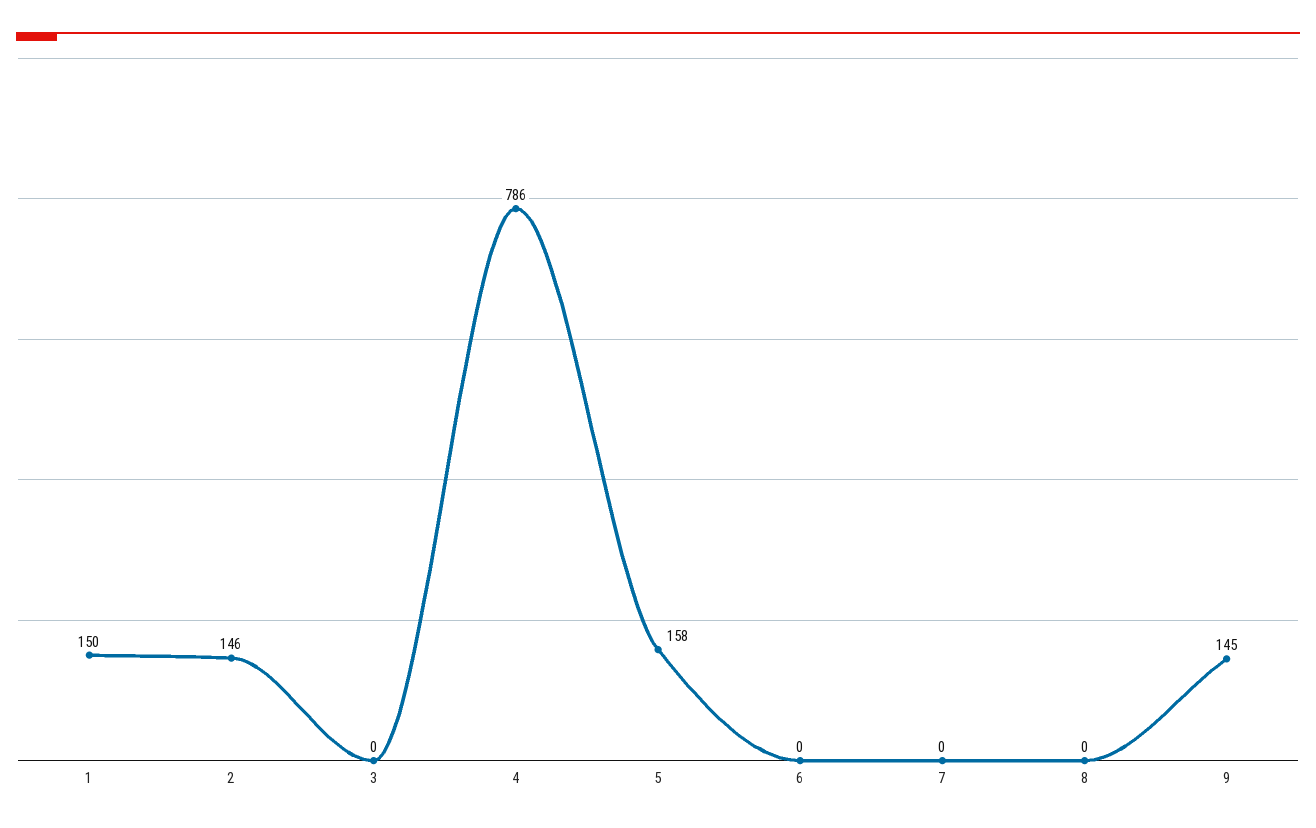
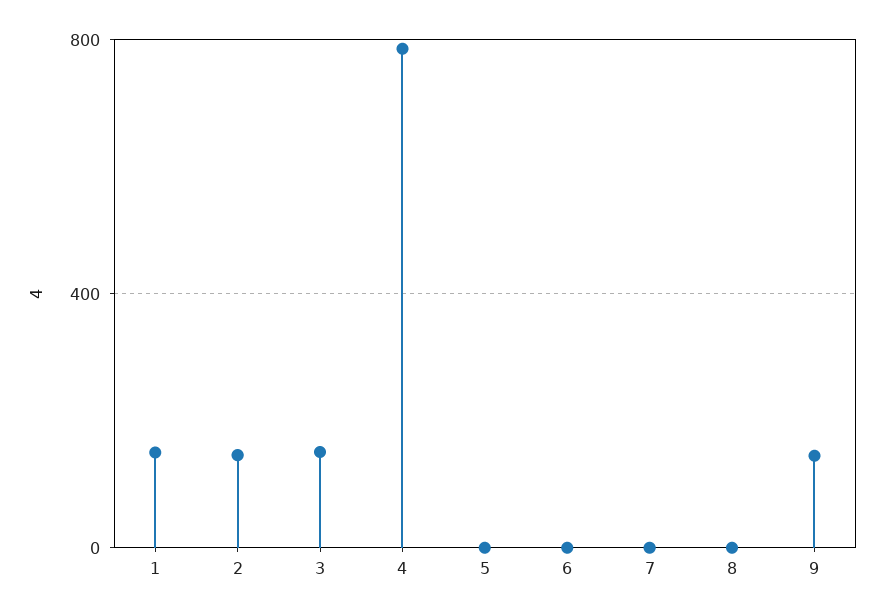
3: 0 -> 150
5: 158 -> 0

